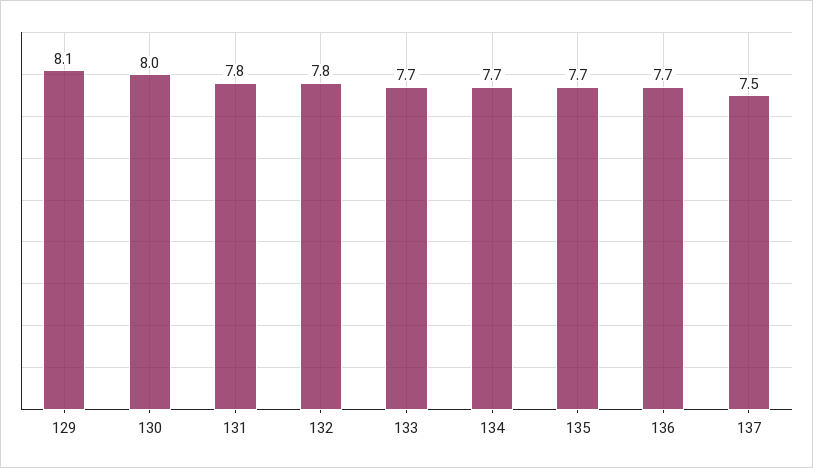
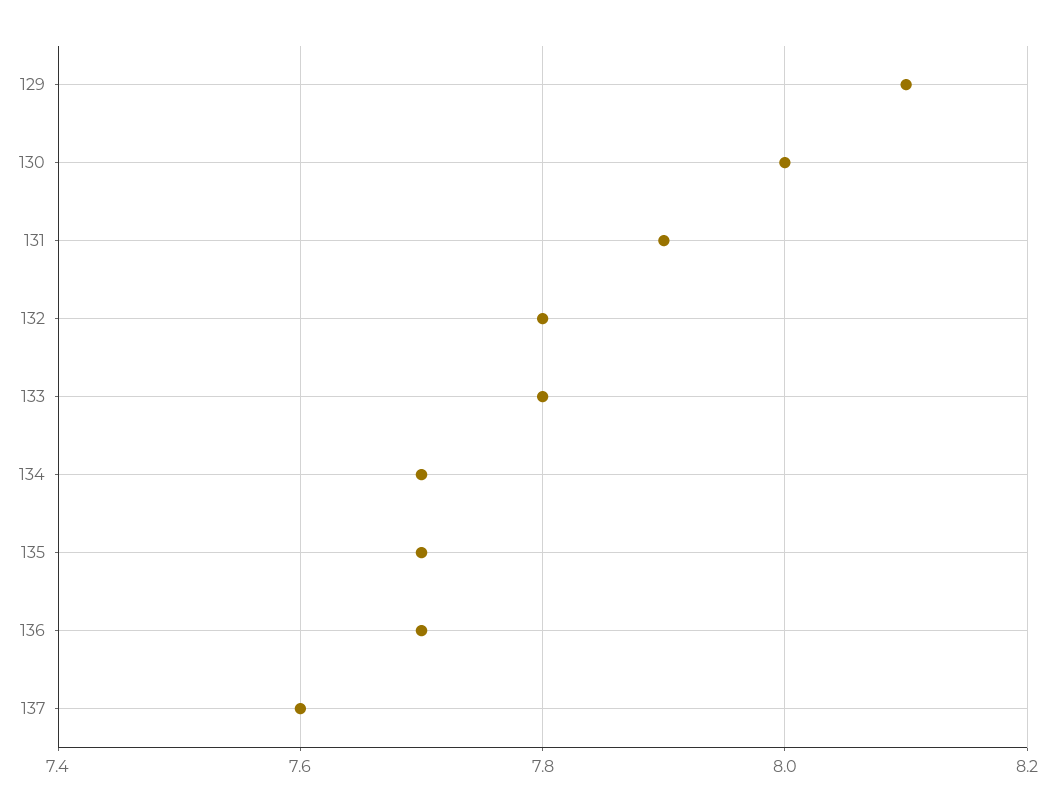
131: 7.8 -> 7.9
133: 7.7 -> 7.8
137: 7.5 -> 7.6

